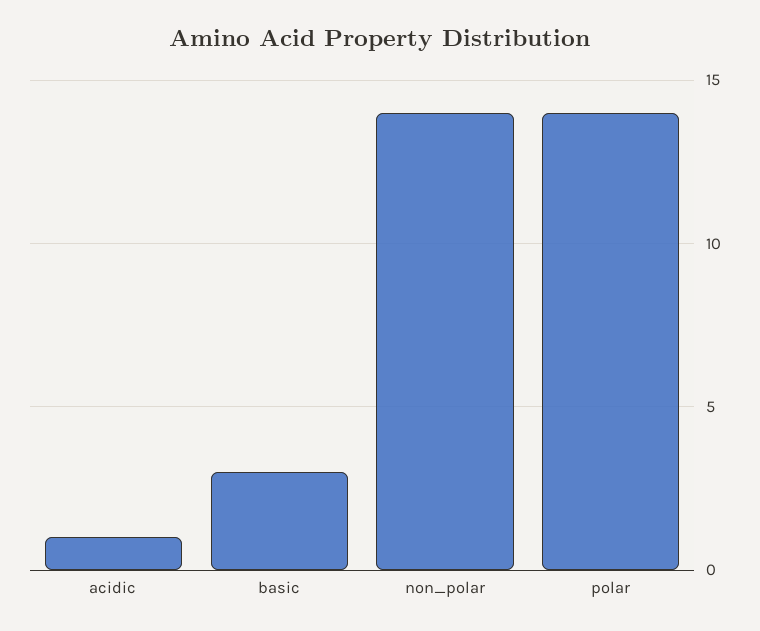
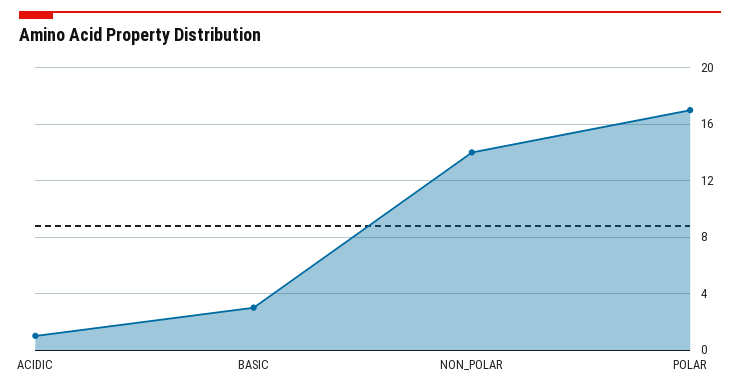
polar: 14 -> 17

